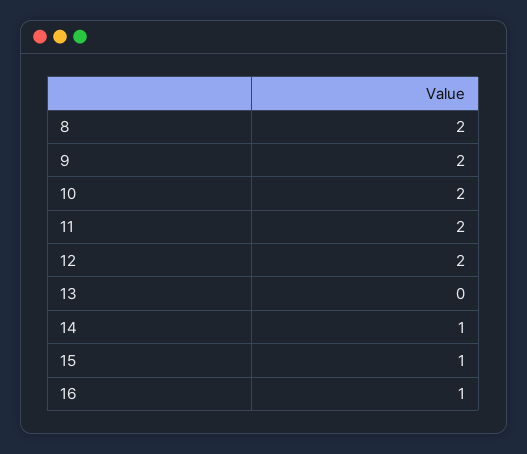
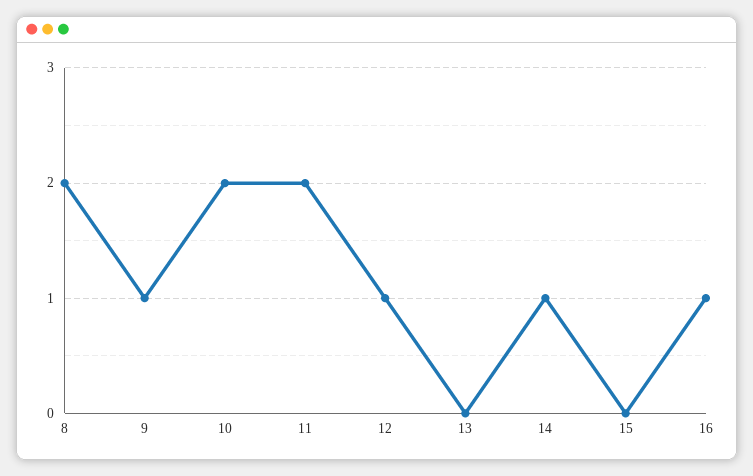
9: 2 -> 1
12: 2 -> 1
15: 1 -> 0

